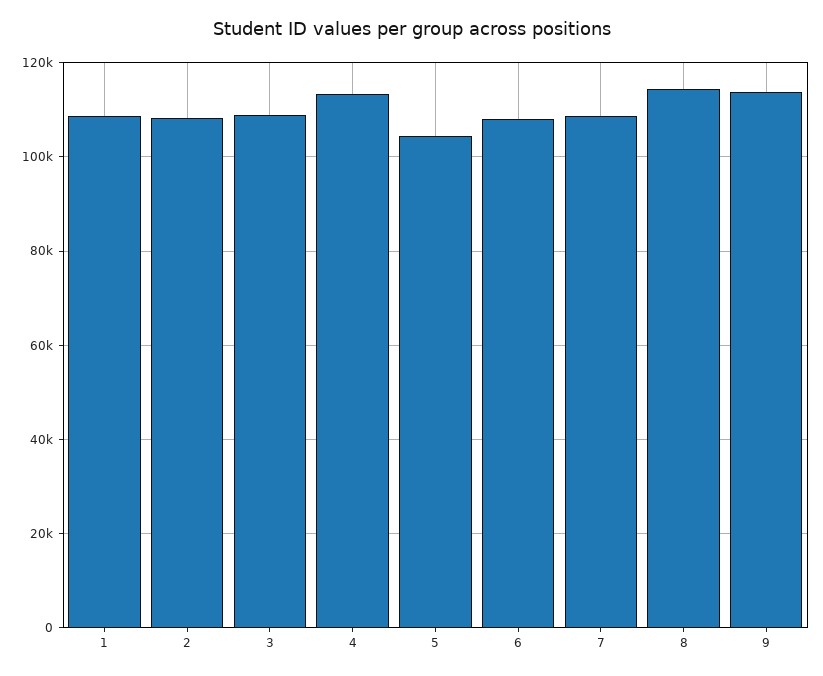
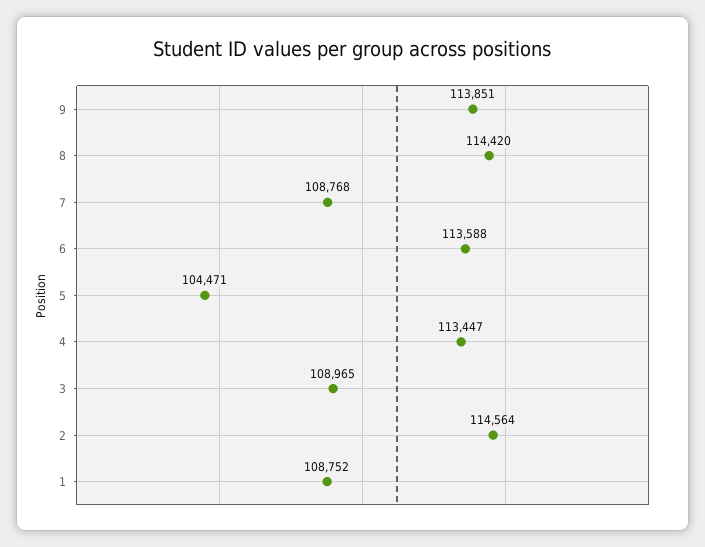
2: 108000 -> 114564
6: 108000 -> 113588

